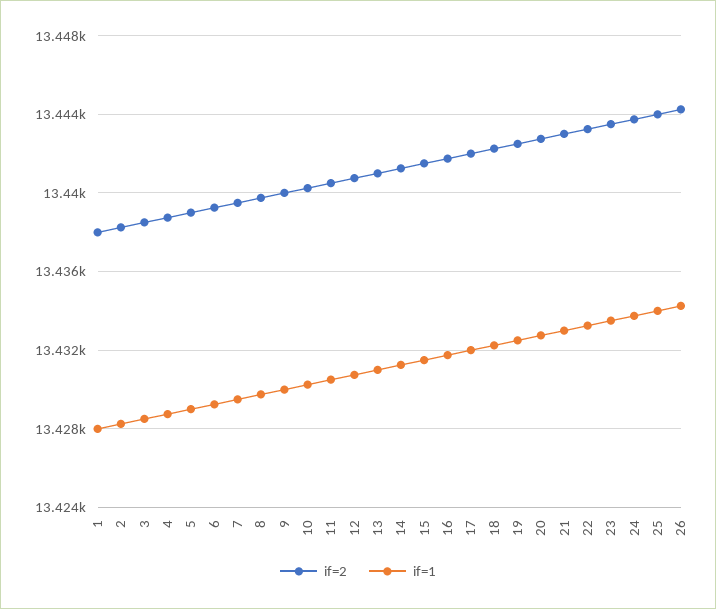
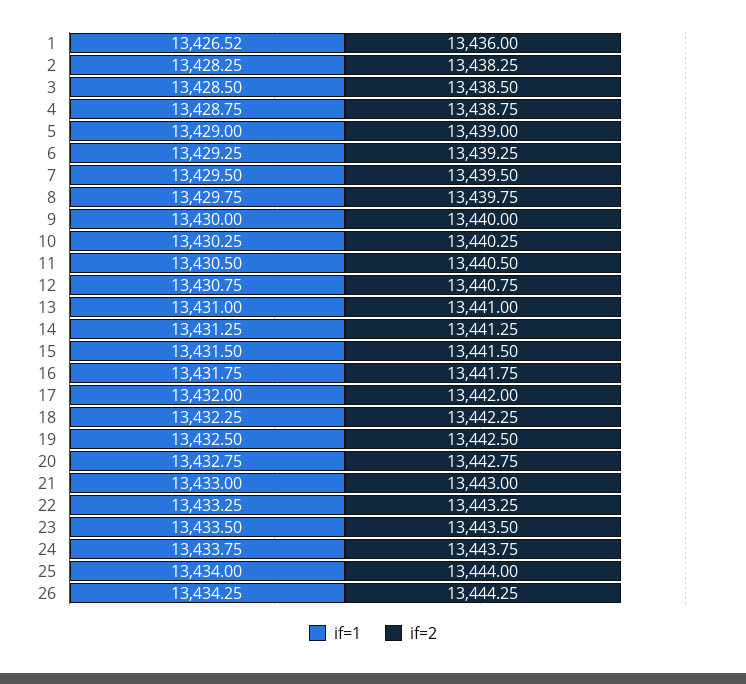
if=2, 1: 13438 -> 13436
if=1, 1: 13428 -> 13426.52

